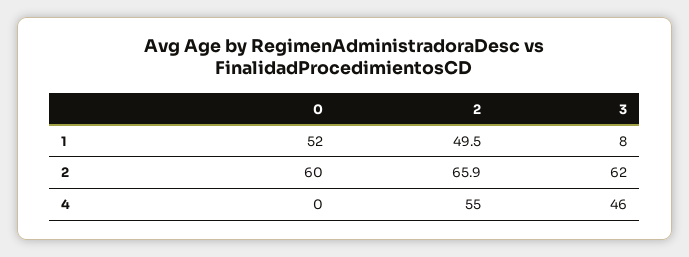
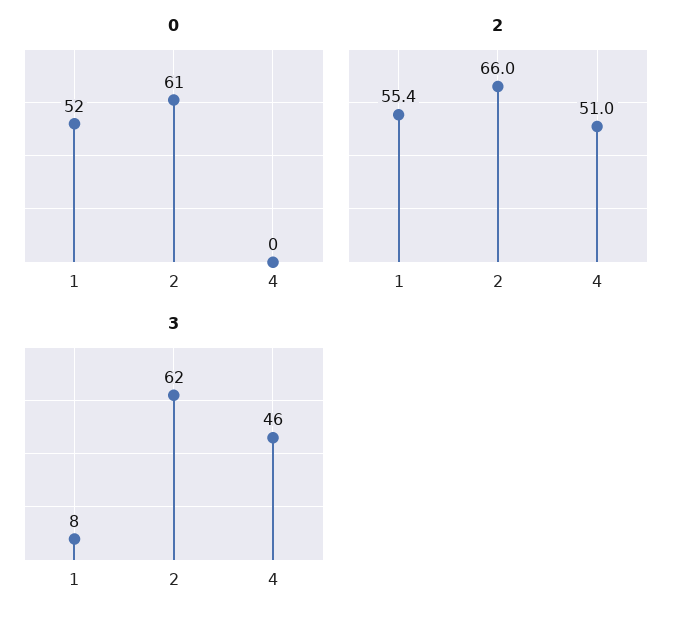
2, 1: 49.5 -> 55.4
0, 2: 60 -> 61
2, 2: 65.9 -> 66
2, 4: 55 -> 51

